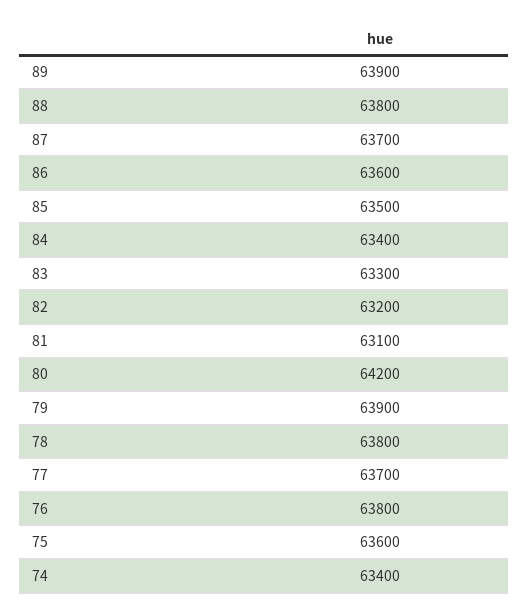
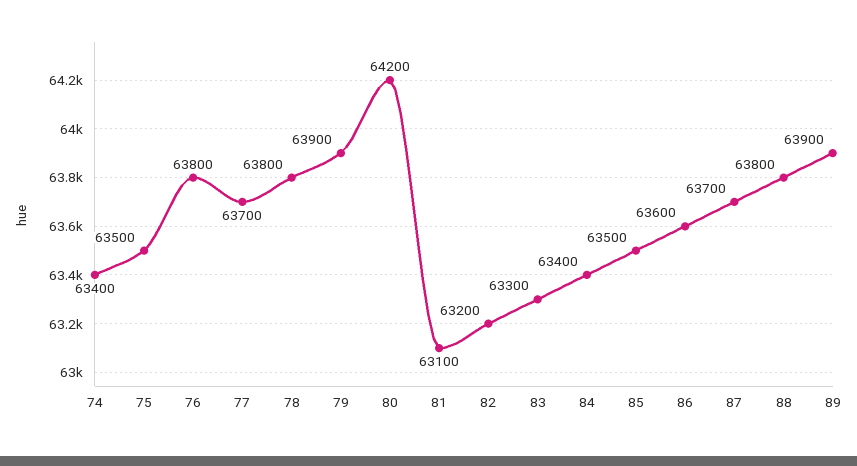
75: 63600 -> 63500

